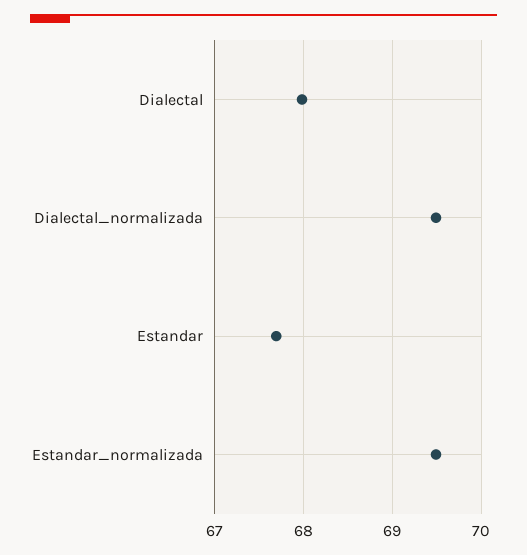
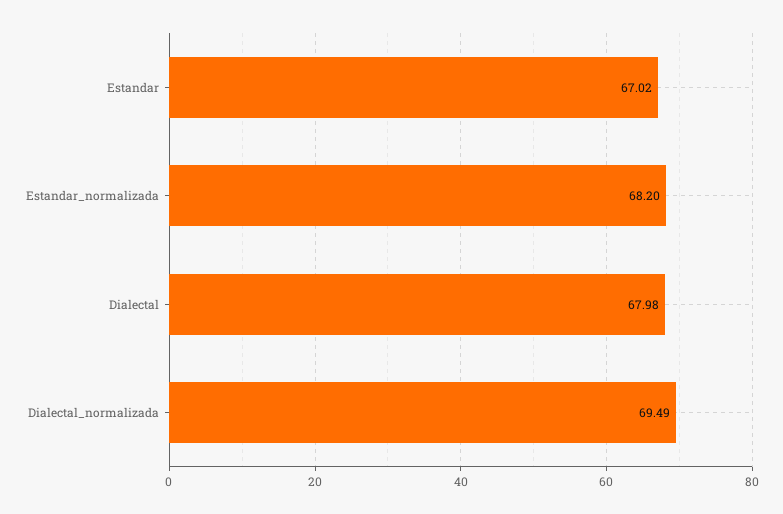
Estandar: 67.7 -> 67.02
Estandar_normalizada: 69.5 -> 68.2

